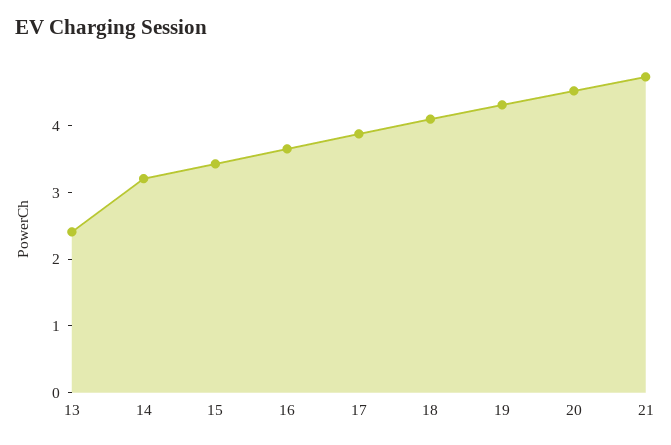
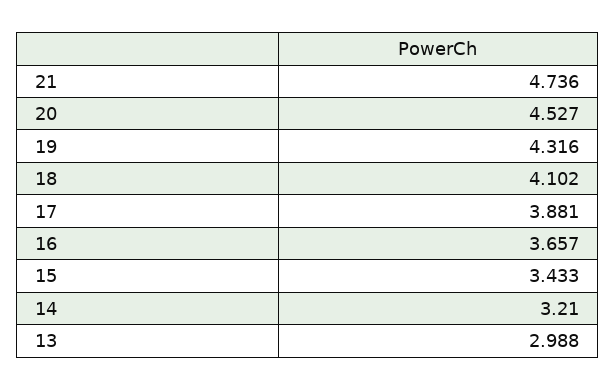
13: 2.4 -> 2.988

